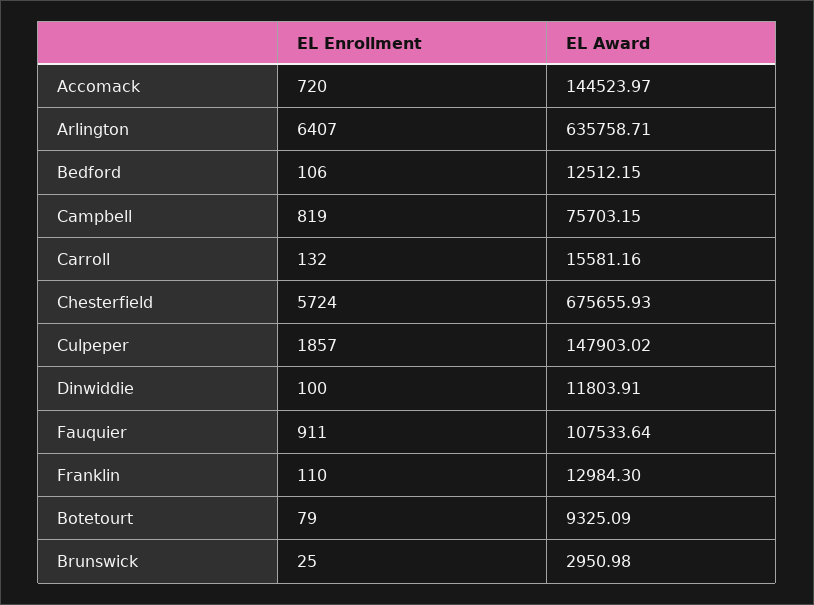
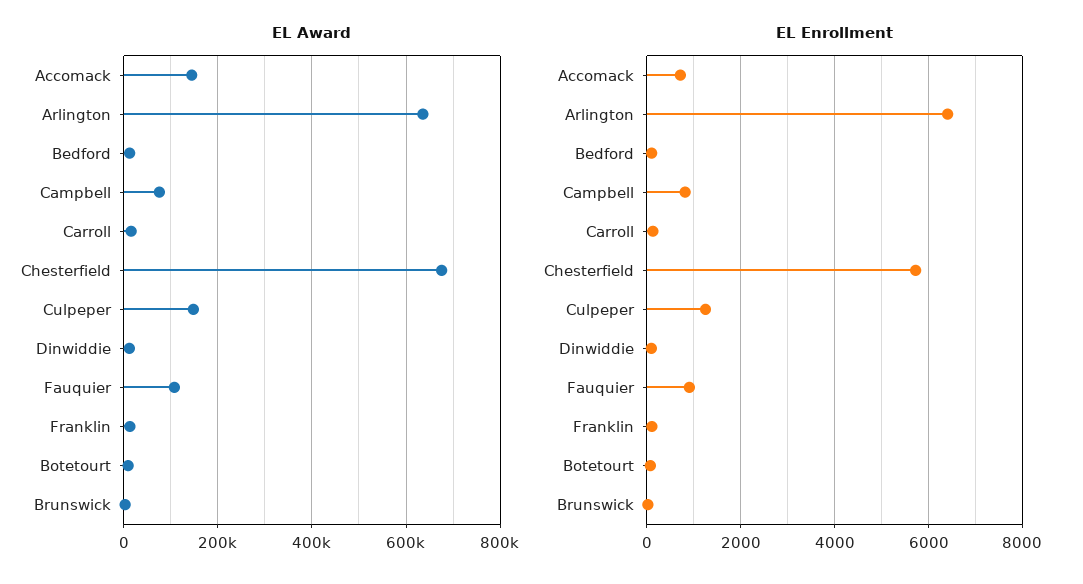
EL Enrollment, Culpeper: 1857 -> 1200

